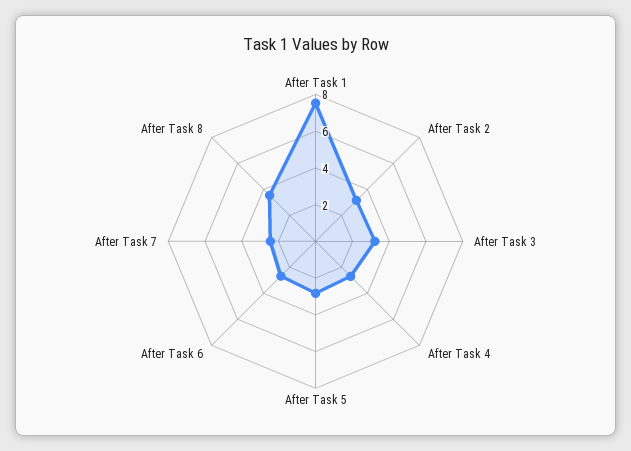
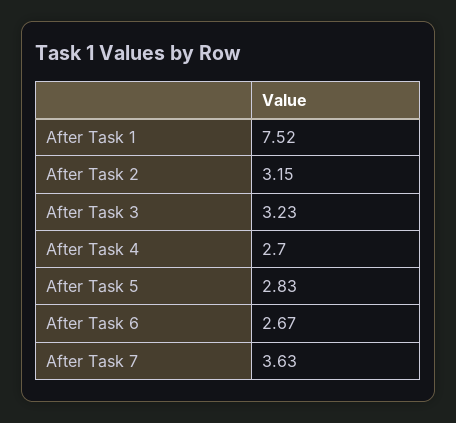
After Task 7: 2.5 -> 3.63
After Task 8: 3.5 -> none

